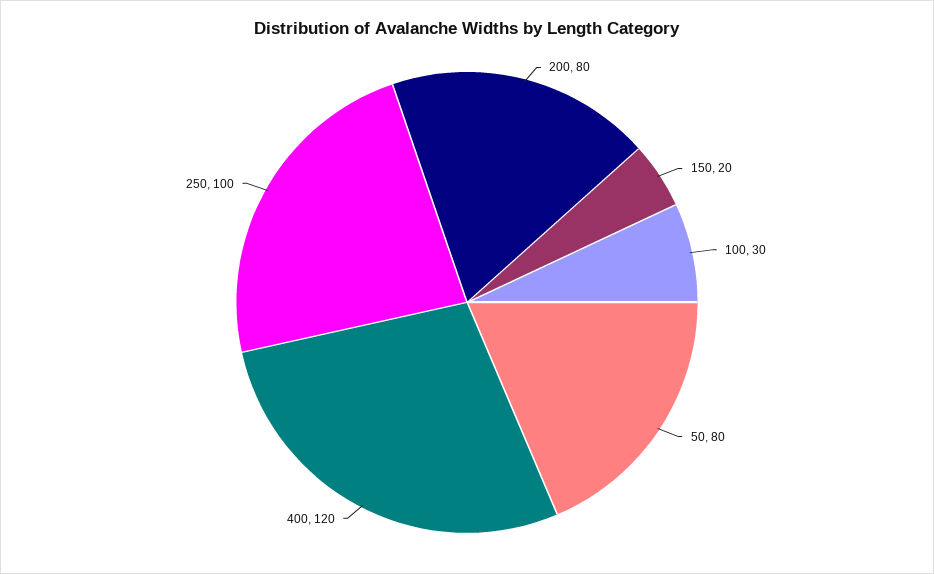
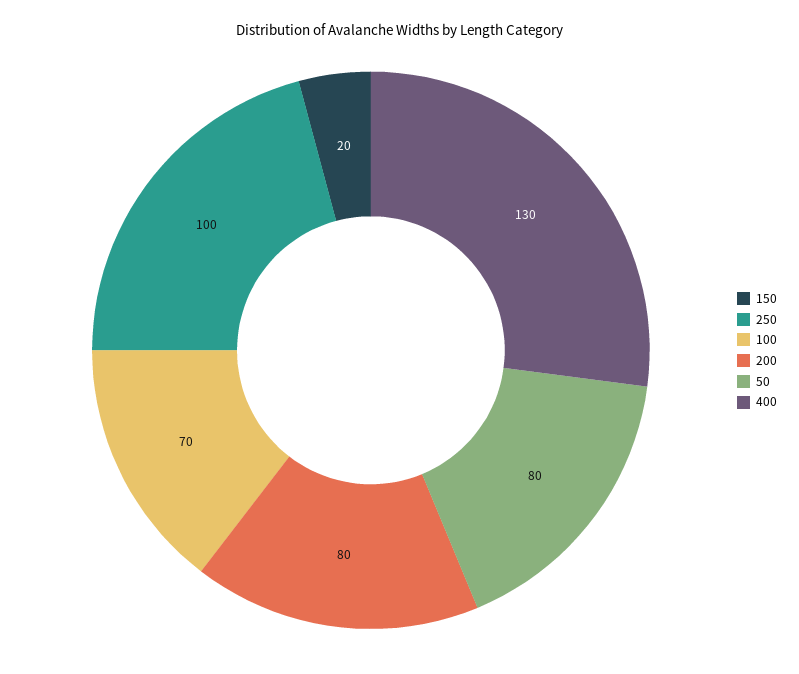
100: 30 -> 70
400: 120 -> 130

